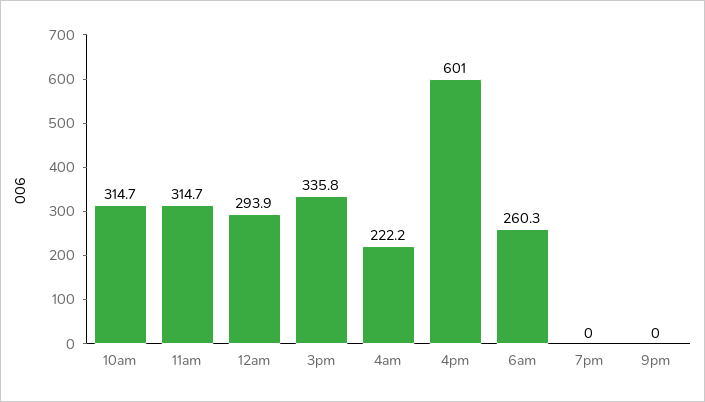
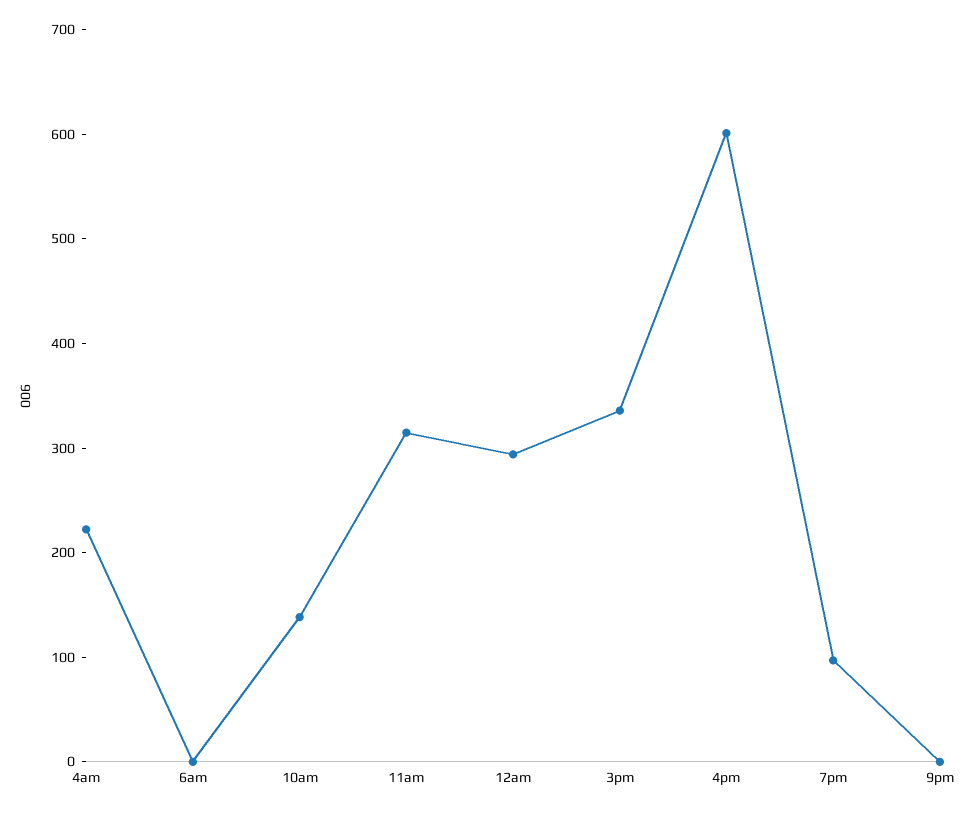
10am: 314.7 -> 140
6am: 260.3 -> 0
7pm: 0 -> 100

